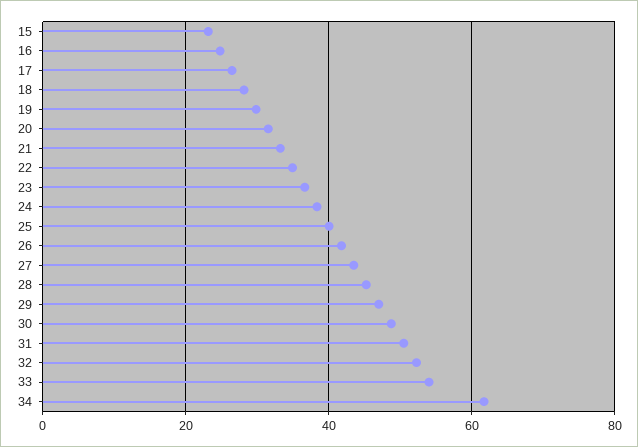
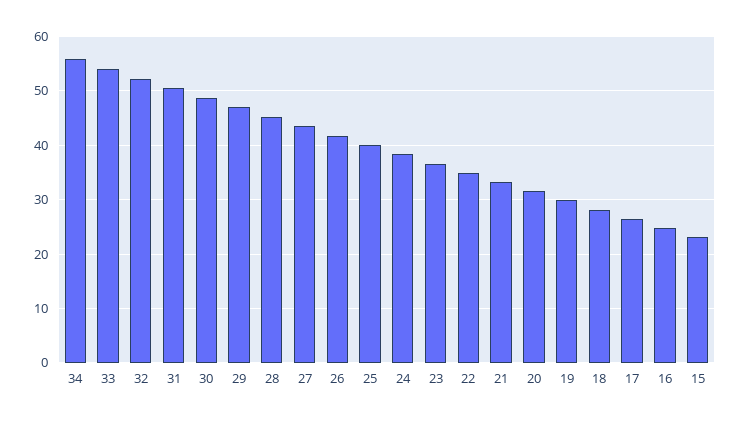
34: 62 -> 56

